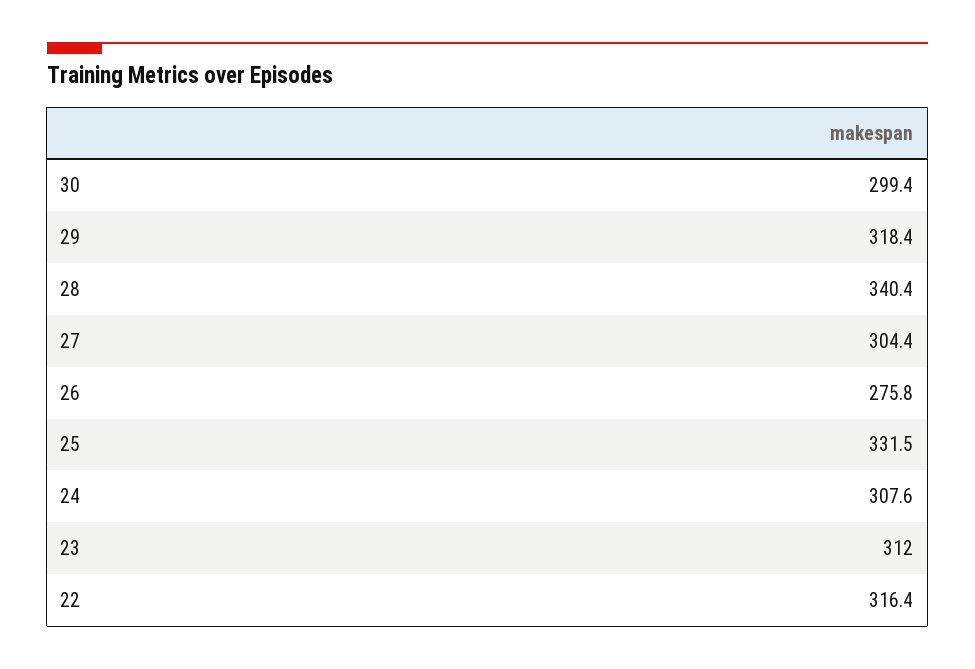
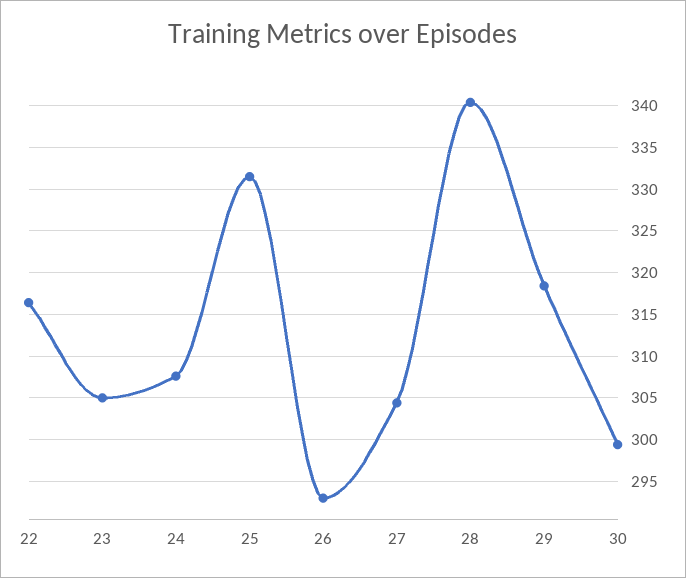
26: 275.8 -> 293
23: 312 -> 305

